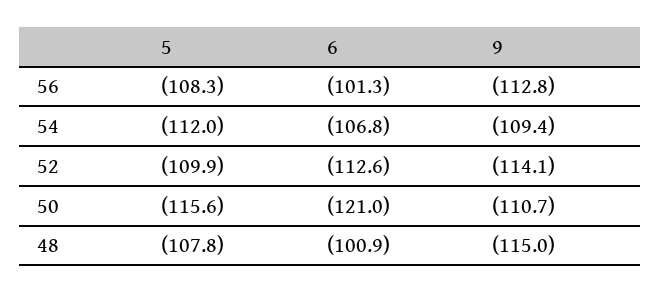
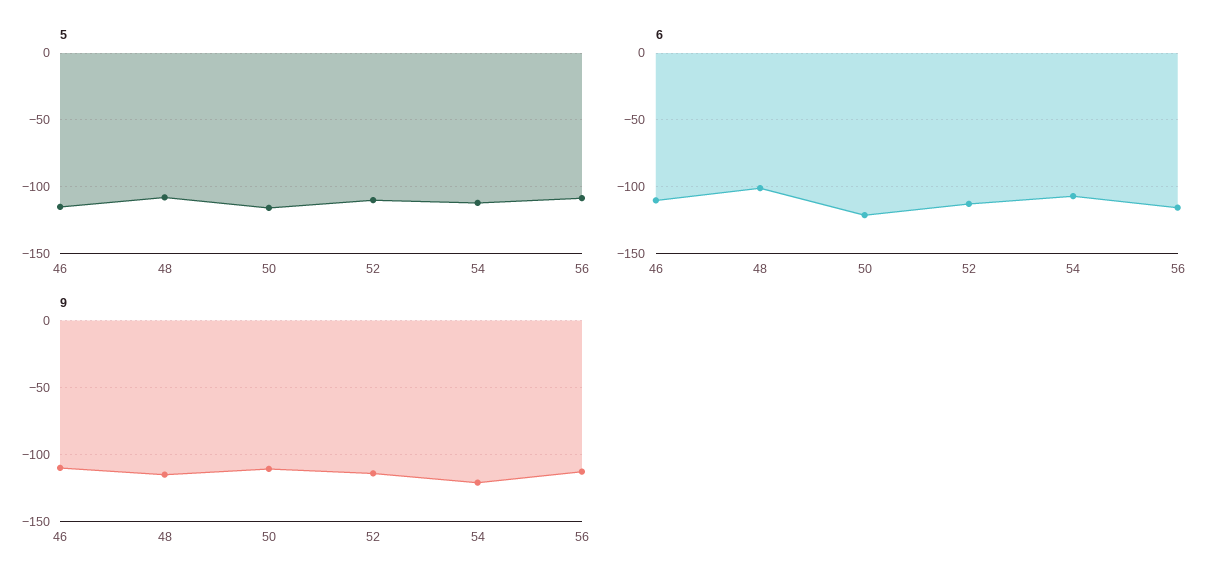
6, 56: -101.3 -> -115
9, 54: -109.4 -> -120
5, 46: none -> -115
6, 46: none -> -110
9, 46: none -> -110

